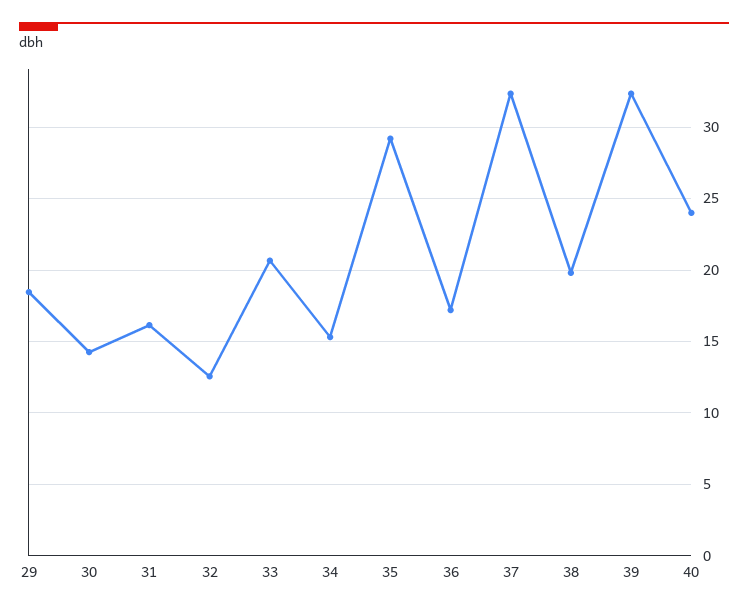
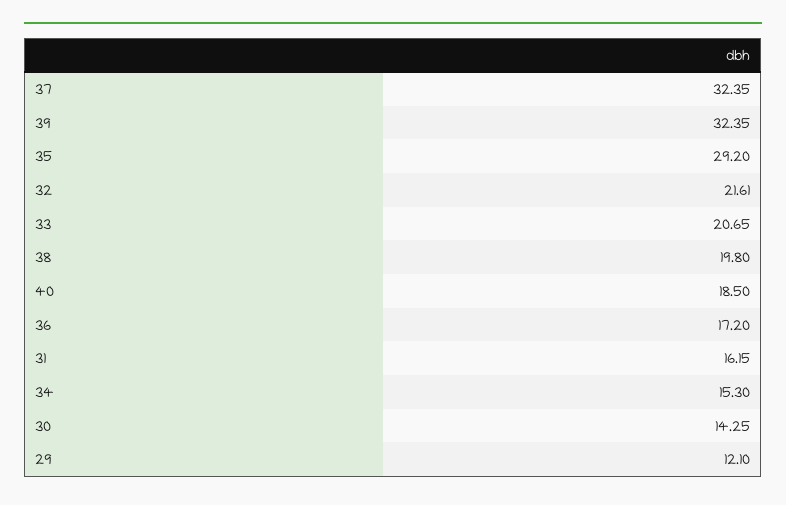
29: 18.5 -> 12.1
32: 12.5 -> 21.61
40: 24 -> 18.5

